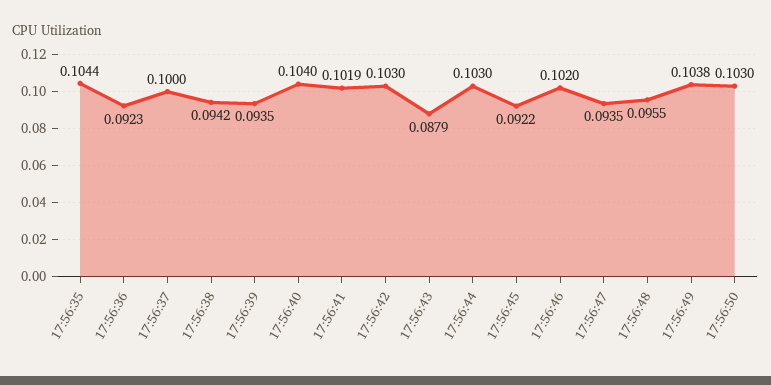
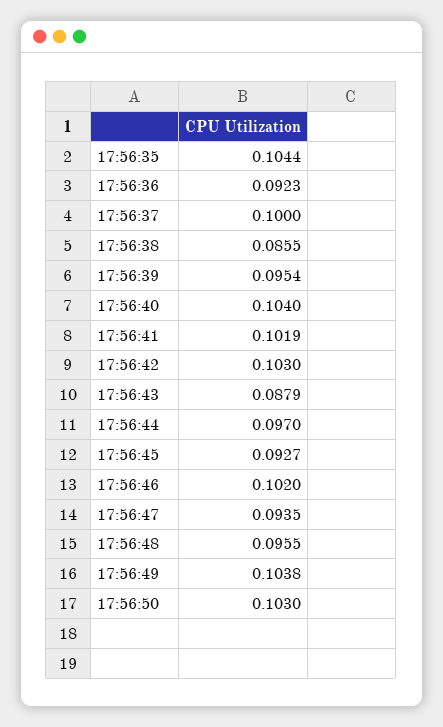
17:56:38: 0.0942 -> 0.0855
17:56:39: 0.0935 -> 0.0954
17:56:44: 0.103 -> 0.097
17:56:45: 0.0922 -> 0.0927

